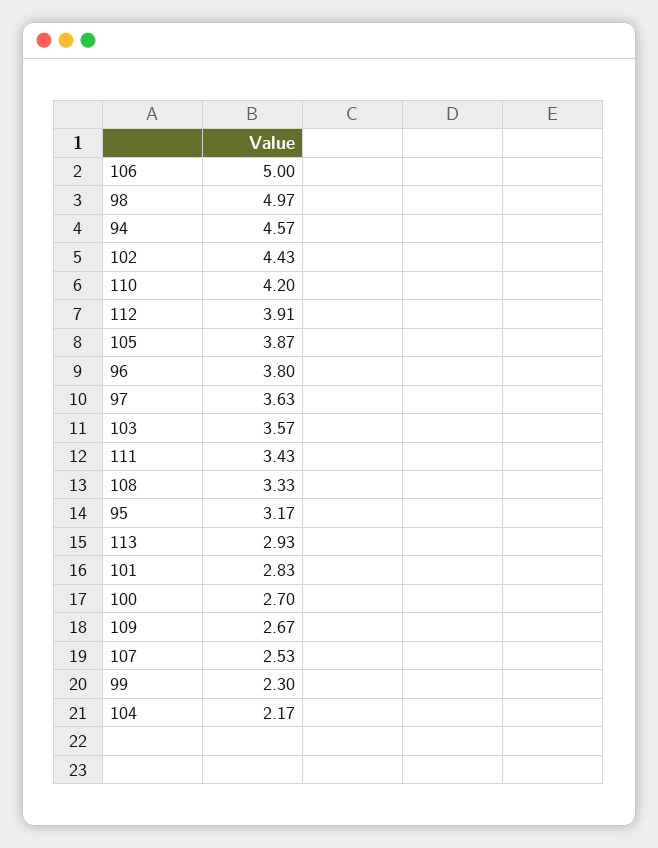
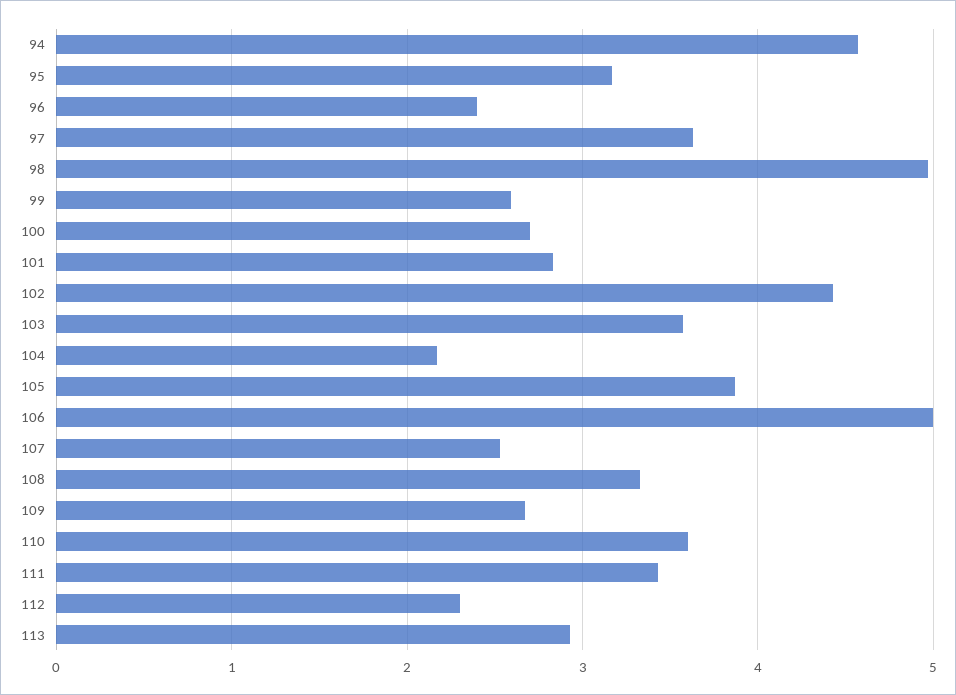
110: 4.2 -> 3.6
112: 3.91 -> 2.3
96: 3.8 -> 2.4
99: 2.3 -> 2.6

